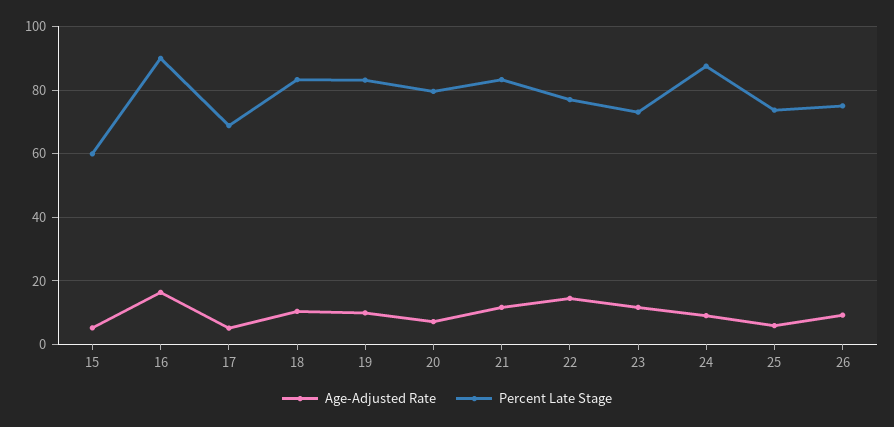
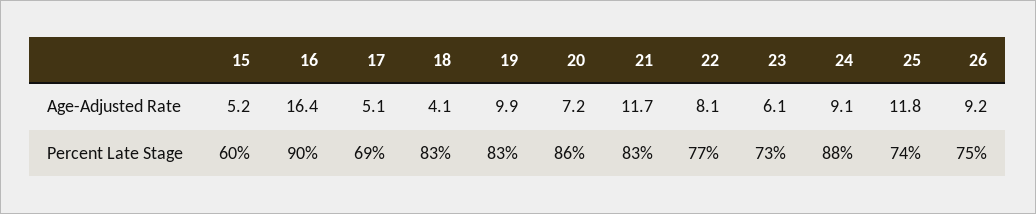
Age-Adjusted Rate, 18: 10 -> 4.1
Percent Late Stage, 20: 80 -> 86
Age-Adjusted Rate, 22: 14 -> 8.1
Age-Adjusted Rate, 23: 12 -> 6.1
Age-Adjusted Rate, 25: 6 -> 11.8

